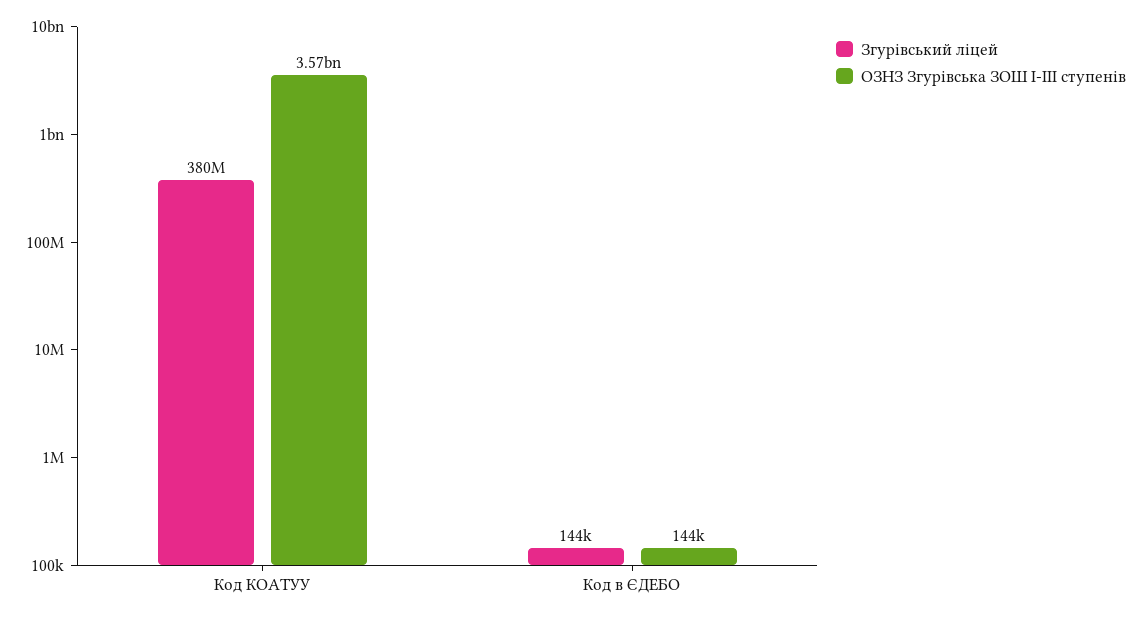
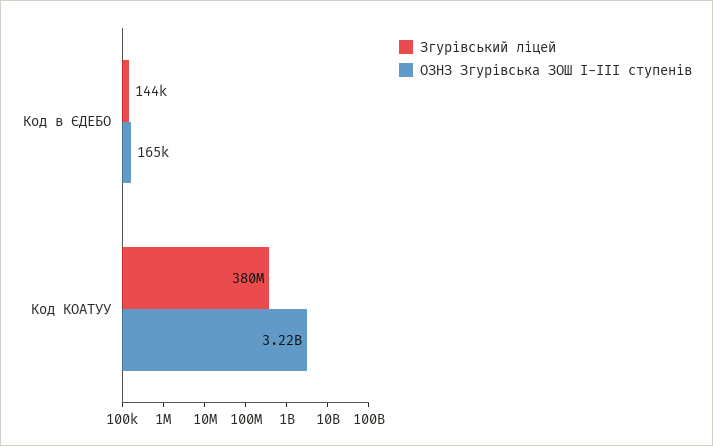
ОЗНЗ Згурівська ЗОШ І-ІІІ ступенів, Код КОАТУУ: 3570000000 -> 3220000000
ОЗНЗ Згурівська ЗОШ І-ІІІ ступенів, Код в ЄДЕБО: 144000 -> 165000

